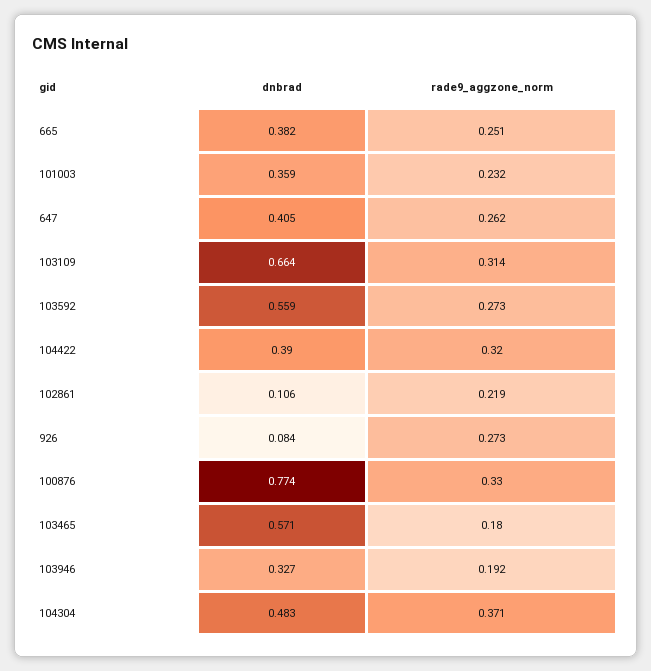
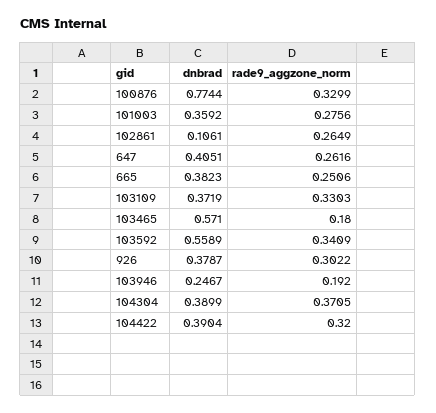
rade9_aggzone_norm, 101003: 0.232 -> 0.2756
dnbrad, 103109: 0.664 -> 0.3719
rade9_aggzone_norm, 103109: 0.314 -> 0.3303
rade9_aggzone_norm, 103592: 0.273 -> 0.3409
rade9_aggzone_norm, 102861: 0.219 -> 0.2649
dnbrad, 926: 0.084 -> 0.3787
rade9_aggzone_norm, 926: 0.273 -> 0.3022
dnbrad, 103946: 0.327 -> 0.2467
dnbrad, 104304: 0.483 -> 0.3899

